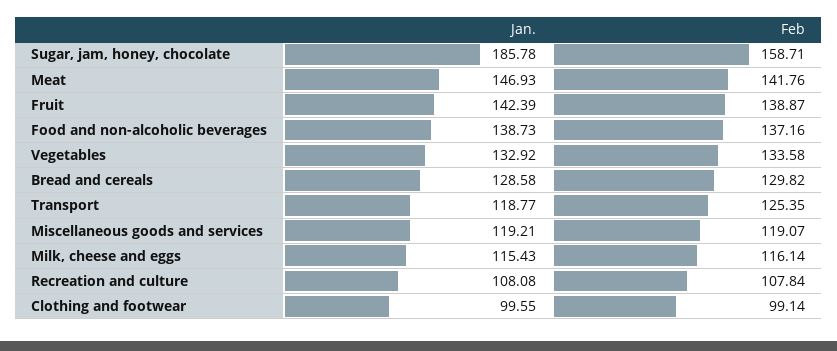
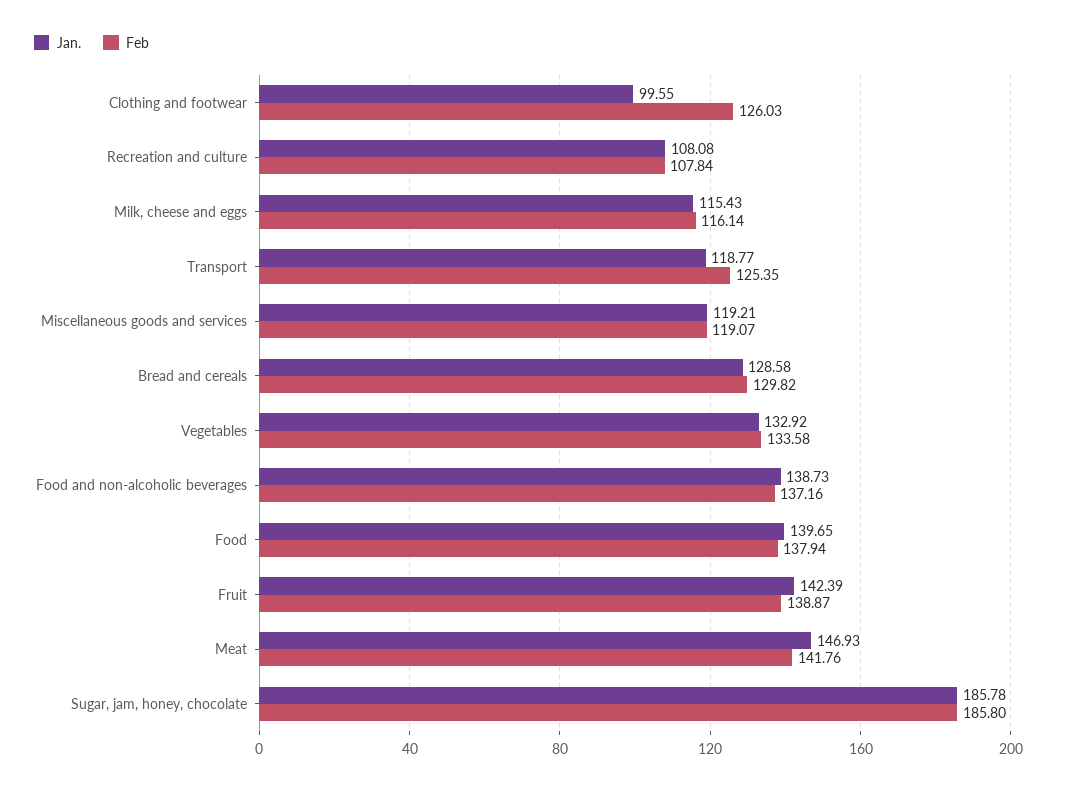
Feb, Sugar, jam, honey, chocolate: 158.71 -> 185.8
Feb, Clothing and footwear: 99.14 -> 126.03
Jan., Food: none -> 139.65
Feb, Food: none -> 137.94

